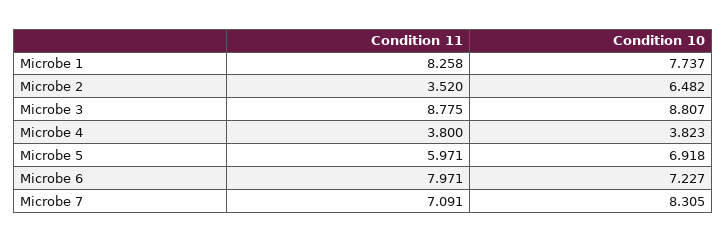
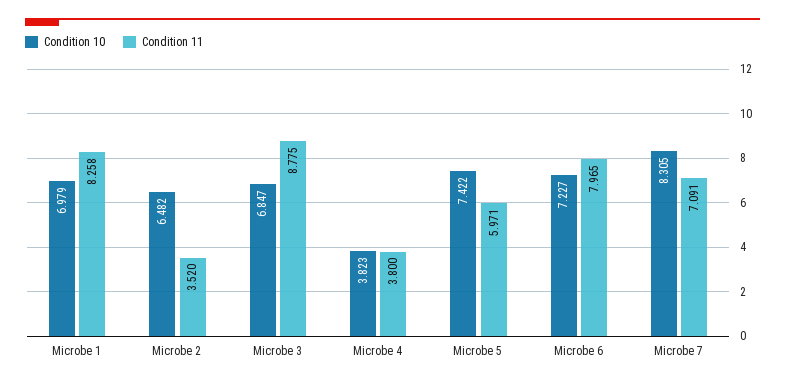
Condition 10, Microbe 1: 7.737 -> 6.979
Condition 10, Microbe 3: 8.807 -> 6.847
Condition 10, Microbe 5: 6.918 -> 7.422
Condition 11, Microbe 6: 7.971 -> 7.965

